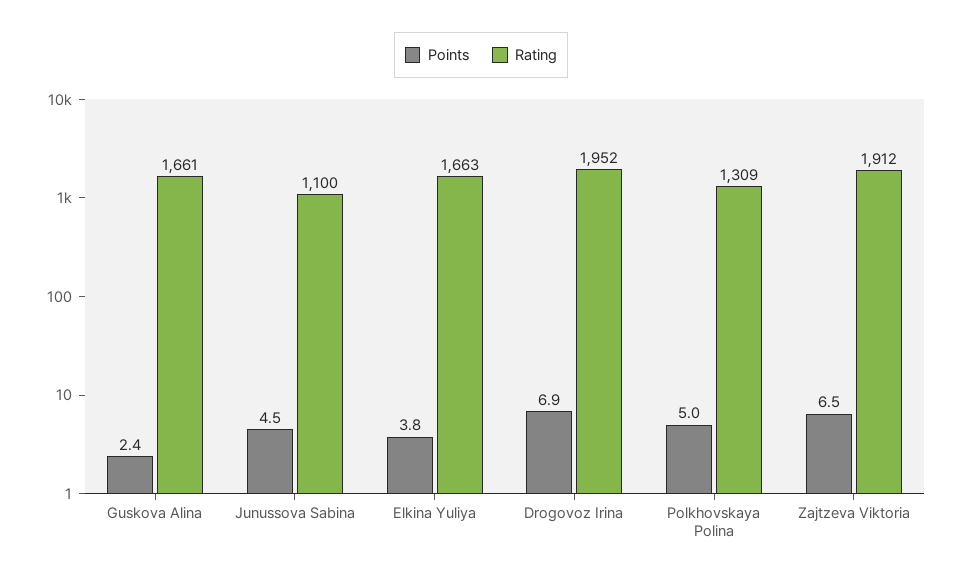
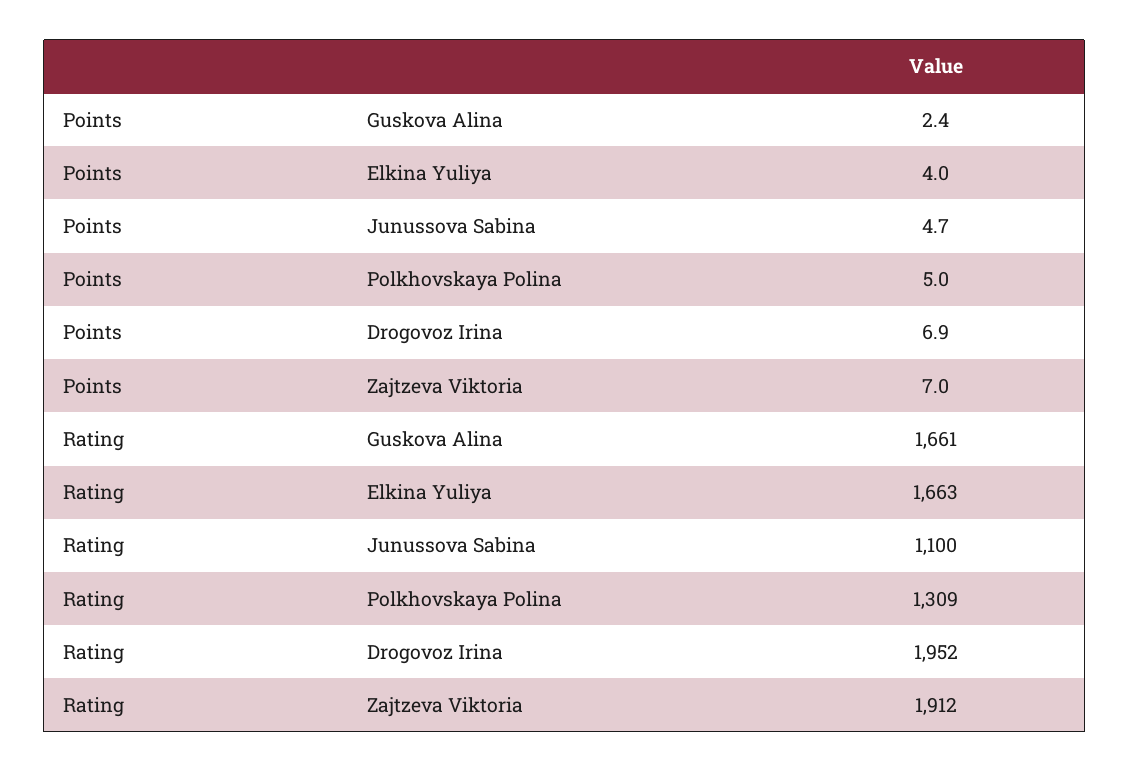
Points, Junussova Sabina: 4.5 -> 4.7
Points, Elkina Yuliya: 3.8 -> 4
Points, Zajtzeva Viktoria: 6.5 -> 7

